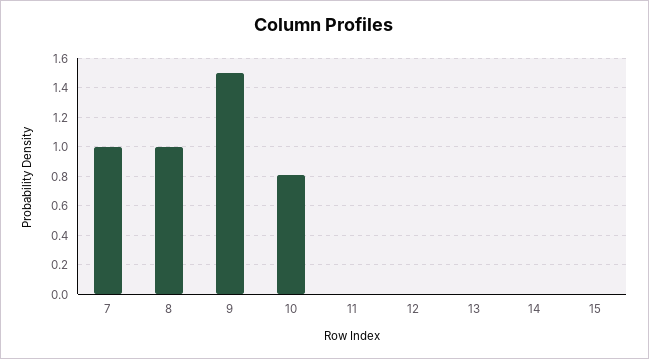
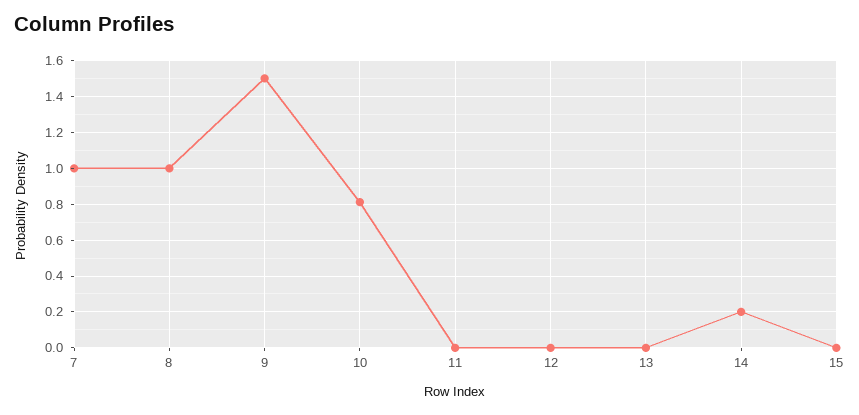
14: 0 -> 0.2

